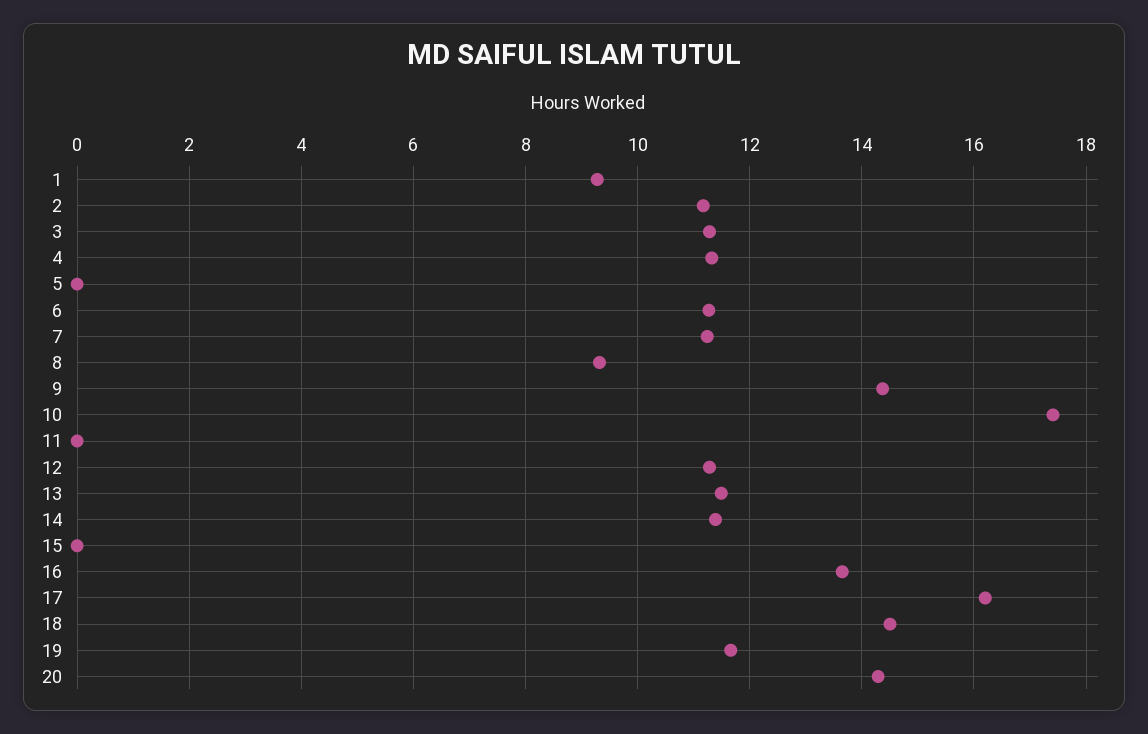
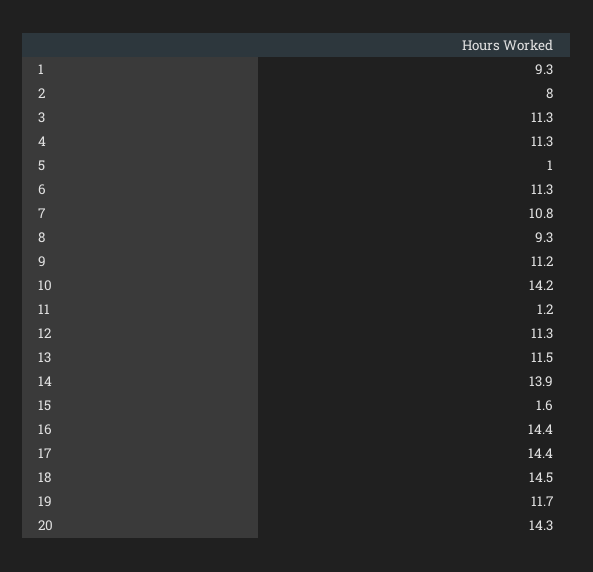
2: 11.2 -> 8
5: 0 -> 1
7: 11.2 -> 10.8
9: 14.4 -> 11.2
10: 17.4 -> 14.2
11: 0 -> 1.2
14: 11.4 -> 13.9
15: 0 -> 1.6
16: 13.6 -> 14.4
17: 16.2 -> 14.4

